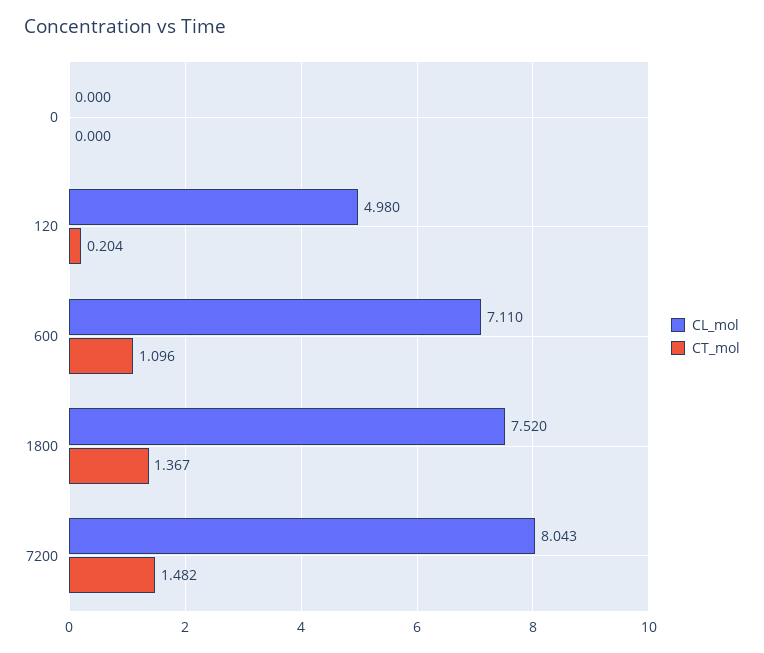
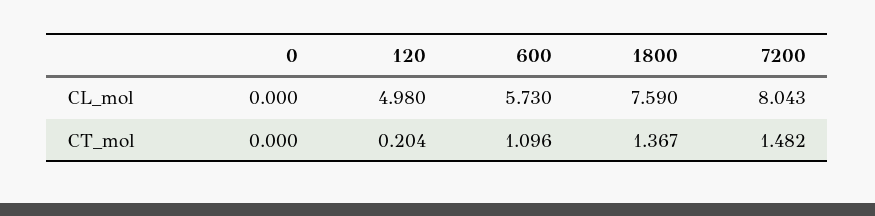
CL_mol, 600: 7.11 -> 5.73
CL_mol, 1800: 7.52 -> 7.59

